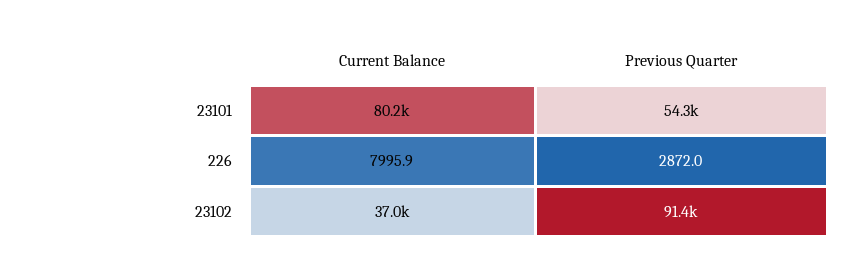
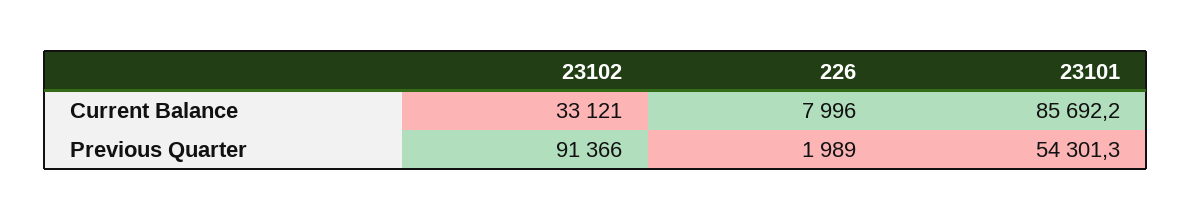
Current Balance, 23101: 80200 -> 85692.2
Previous Quarter, 226: 2872 -> 1989
Current Balance, 23102: 37000 -> 33121

